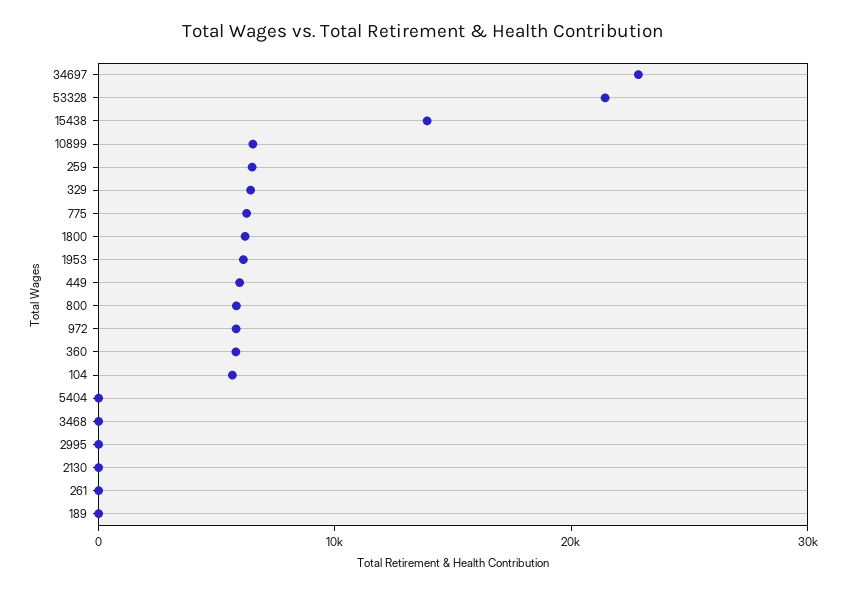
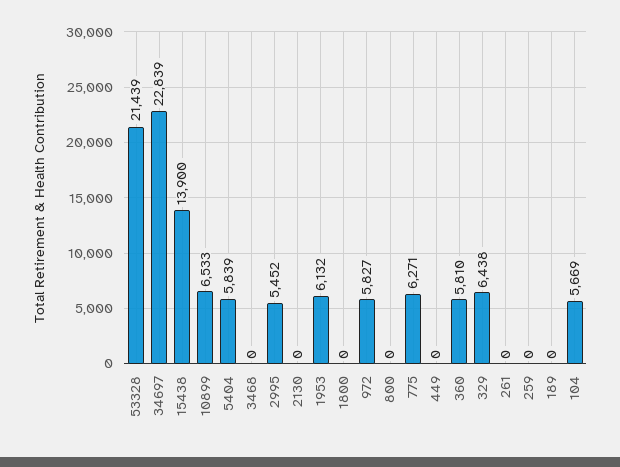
259: 6000 -> 0
1800: 6000 -> 0
449: 6000 -> 0
800: 6000 -> 0
5404: 0 -> 5839
2995: 0 -> 5452

